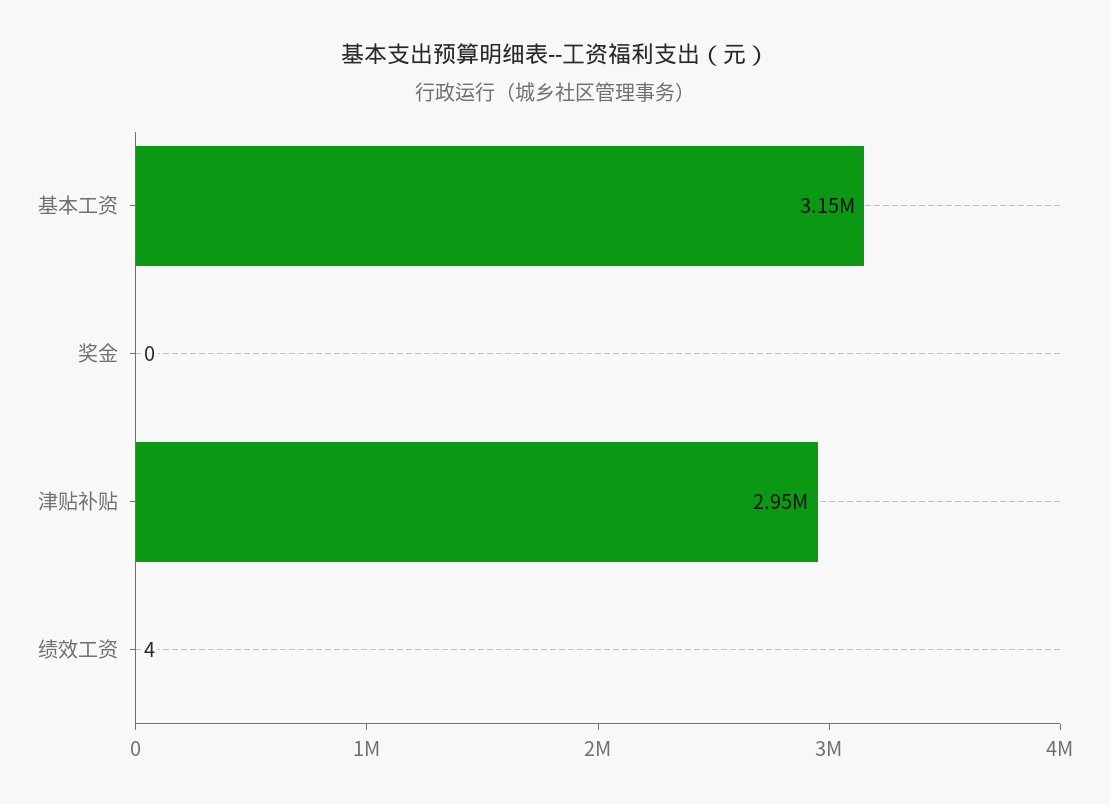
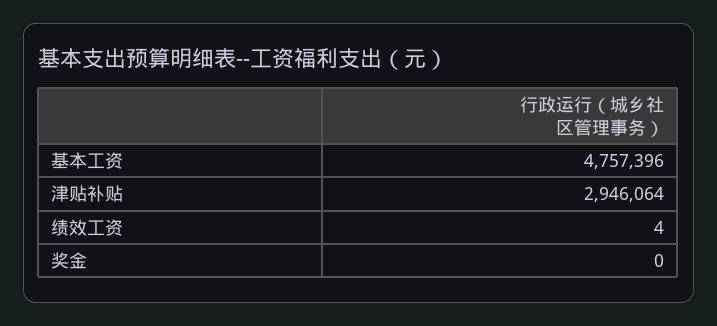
基本工资: 3150000 -> 4757396

